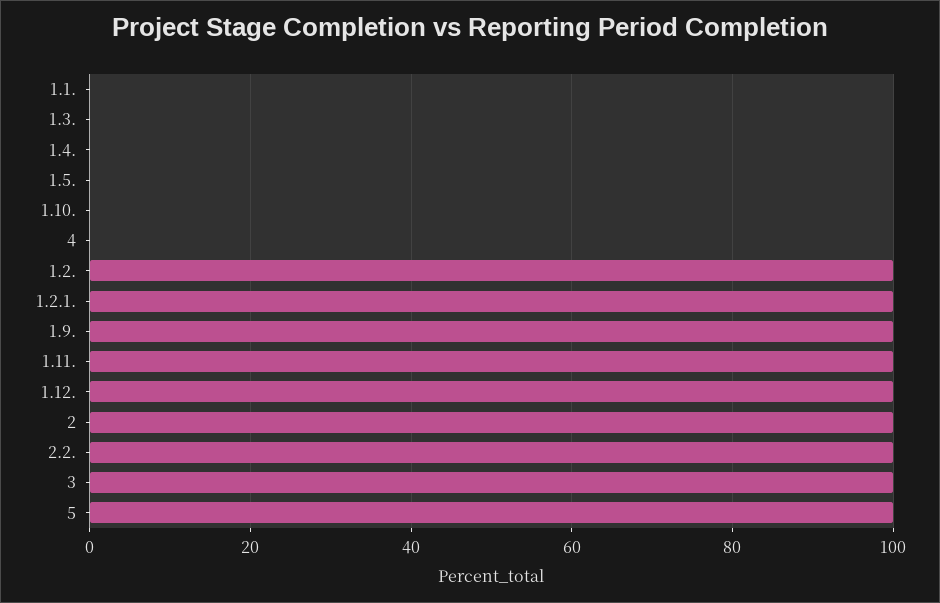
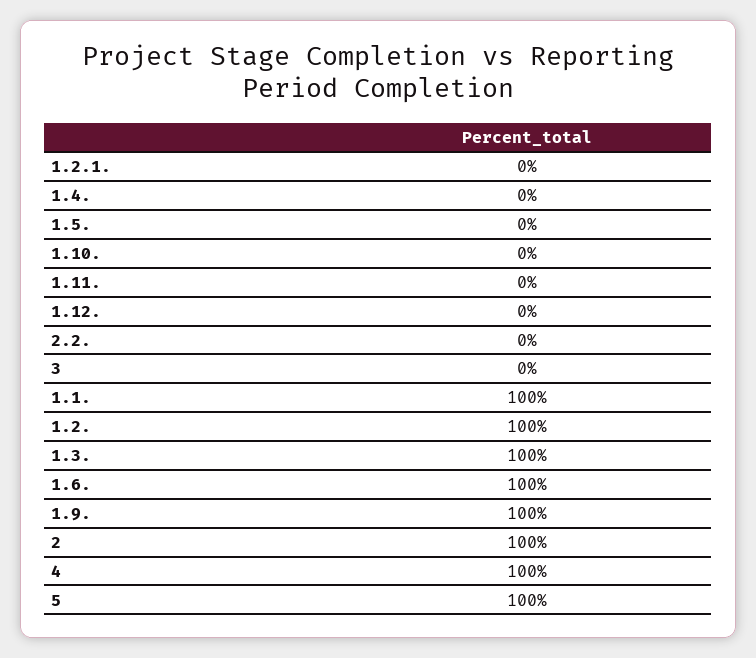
1.1.: 0 -> 100
1.3.: 0 -> 100
4: 0 -> 100
1.2.1.: 100 -> 0
1.11.: 100 -> 0
1.12.: 100 -> 0
2.2.: 100 -> 0
3: 100 -> 0
1.6.: none -> 100

